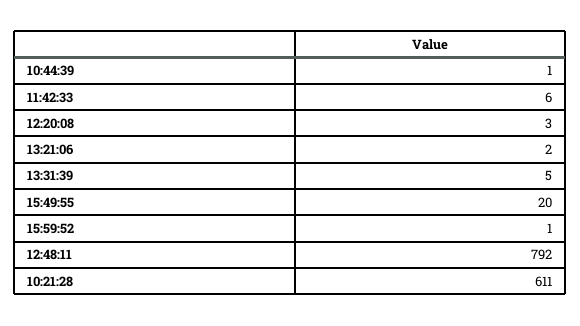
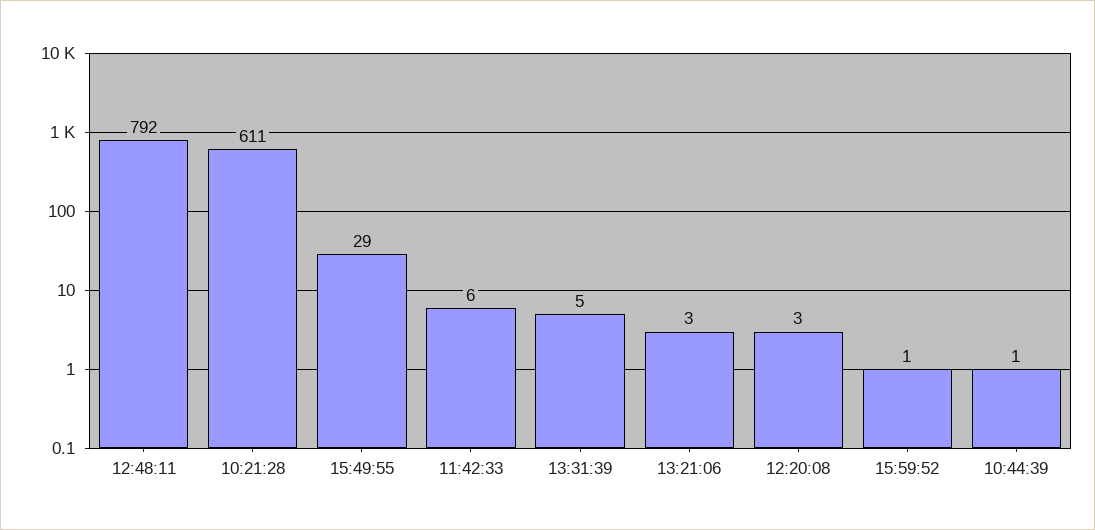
13:21:06: 2 -> 3
15:49:55: 20 -> 29

